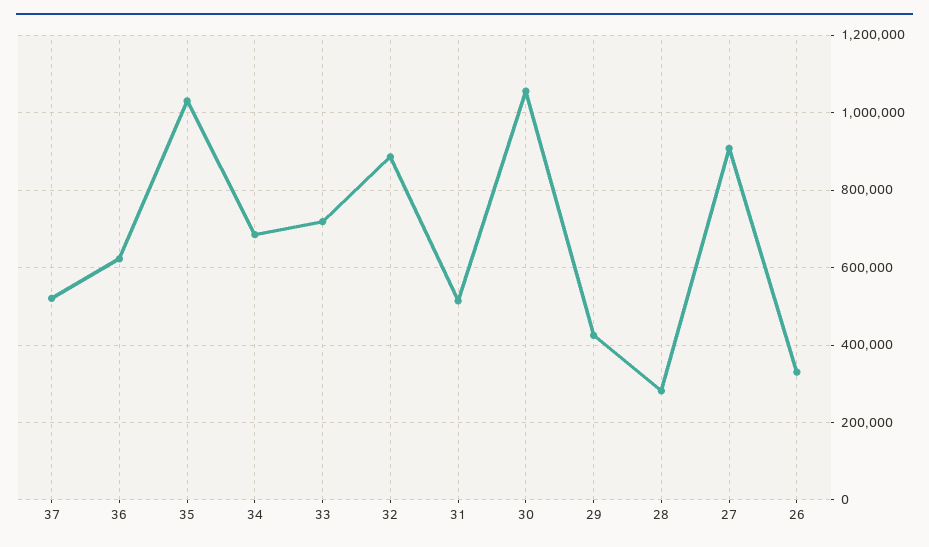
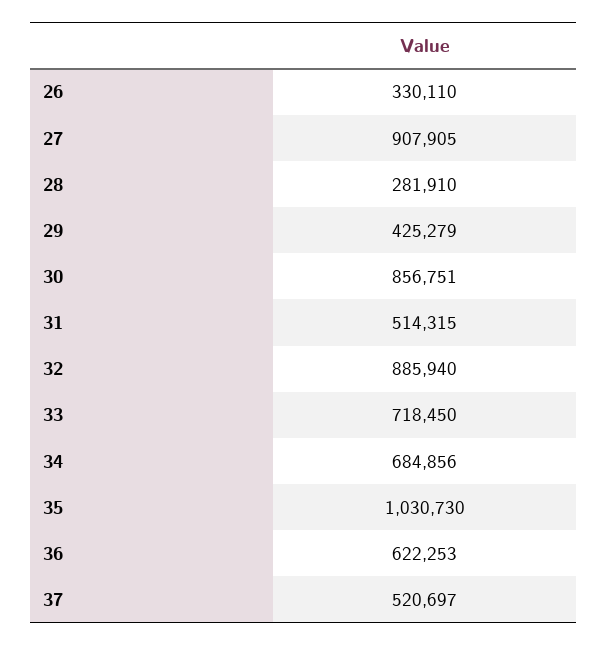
30: 1060000 -> 856751

